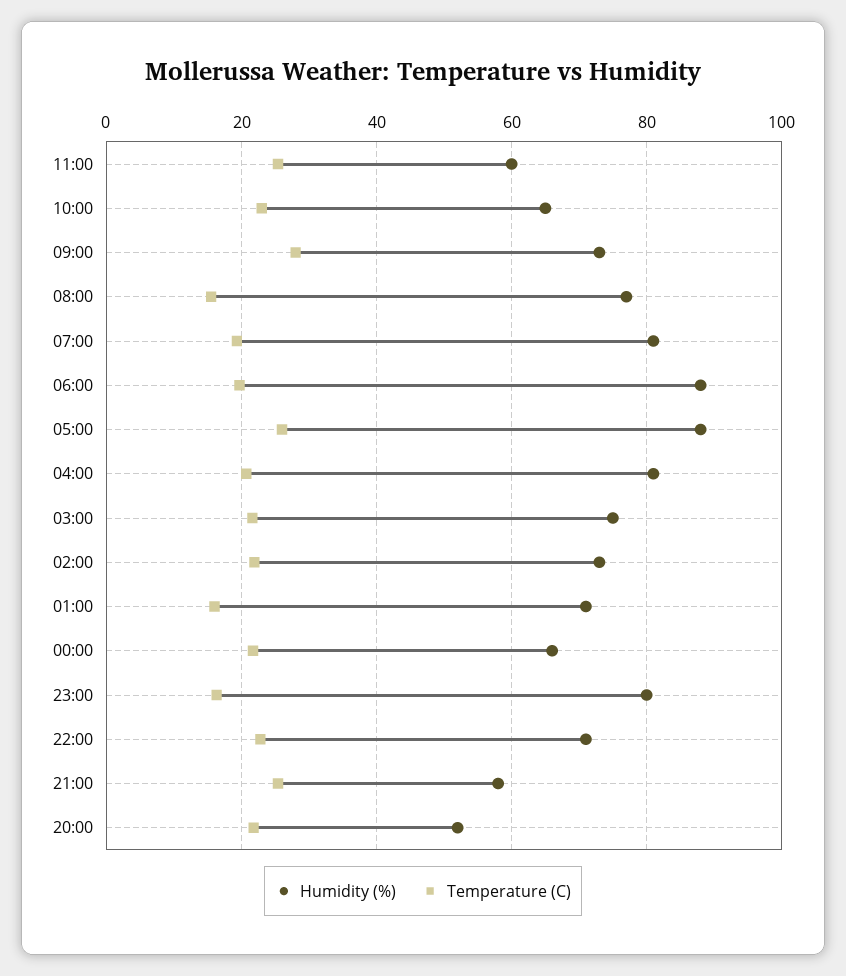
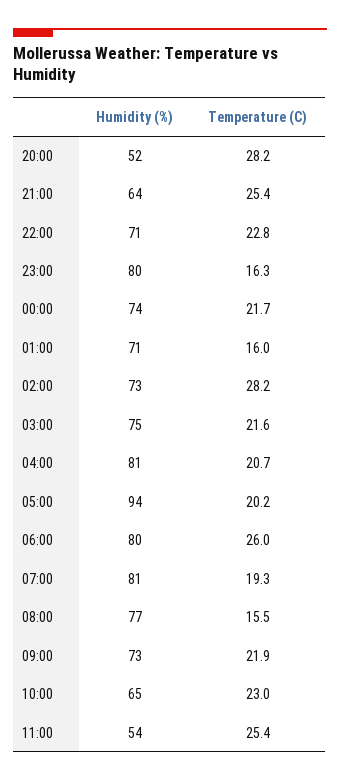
Humidity (%), 11:00: 60 -> 54
Temperature (C), 09:00: 28 -> 21.9
Humidity (%), 06:00: 88 -> 80
Temperature (C), 06:00: 20 -> 26
Humidity (%), 05:00: 88 -> 94
Temperature (C), 05:00: 26 -> 20.2
Temperature (C), 02:00: 22 -> 28.2
Humidity (%), 00:00: 66 -> 74
Humidity (%), 21:00: 58 -> 64
Temperature (C), 20:00: 22 -> 28.2

